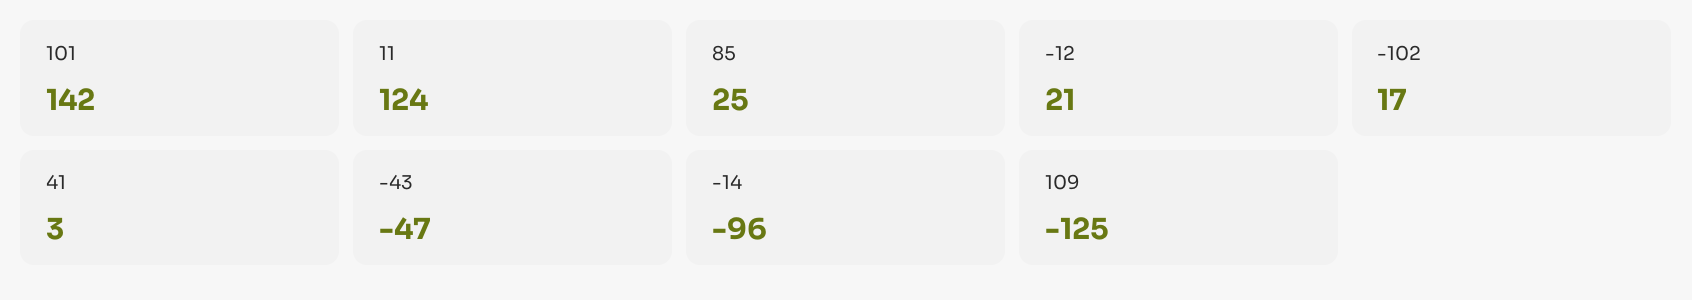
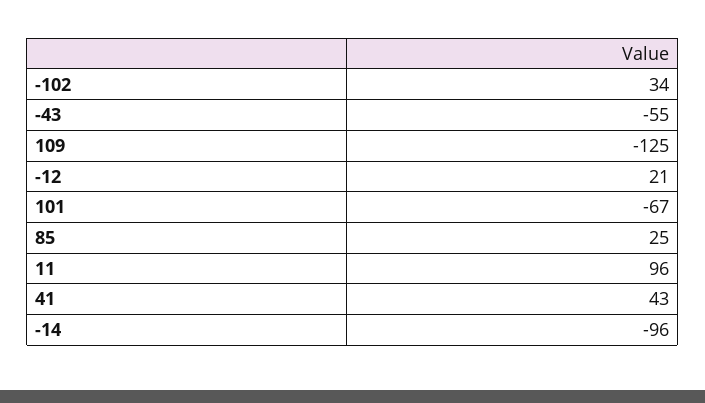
101: 142 -> -67
11: 124 -> 96
-102: 17 -> 34
41: 3 -> 43
-43: -47 -> -55

